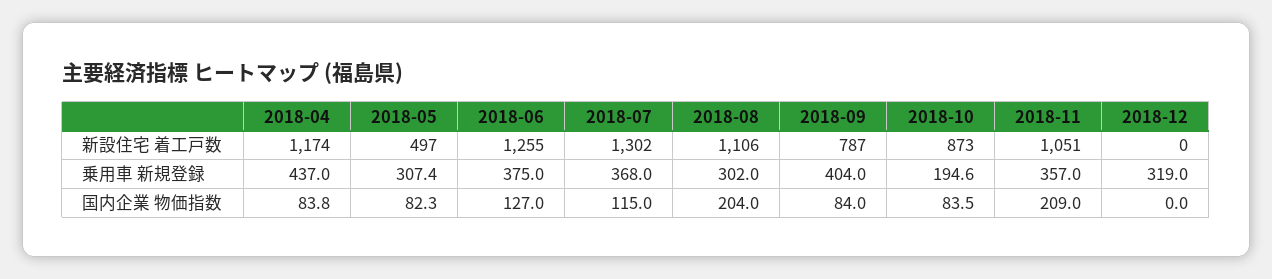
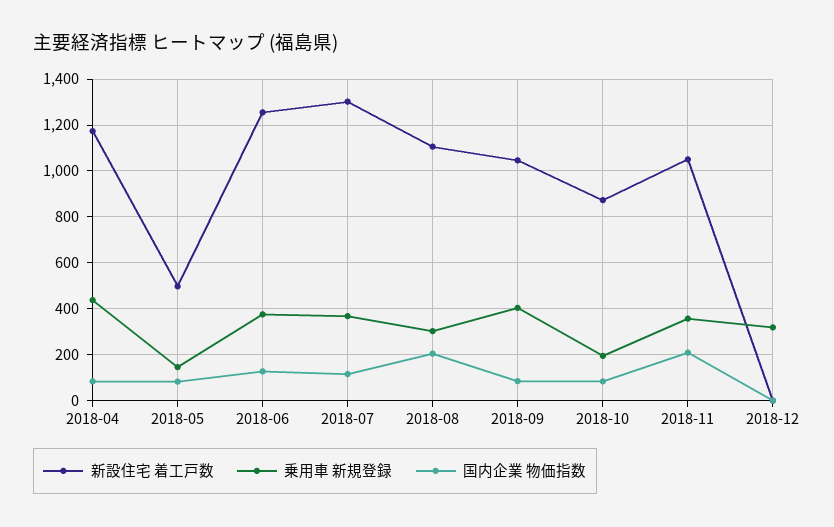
新設住宅 着工戸数, 2018-09: 787 -> 1050
乗用車 新規登録, 2018-05: 307.4 -> 150

